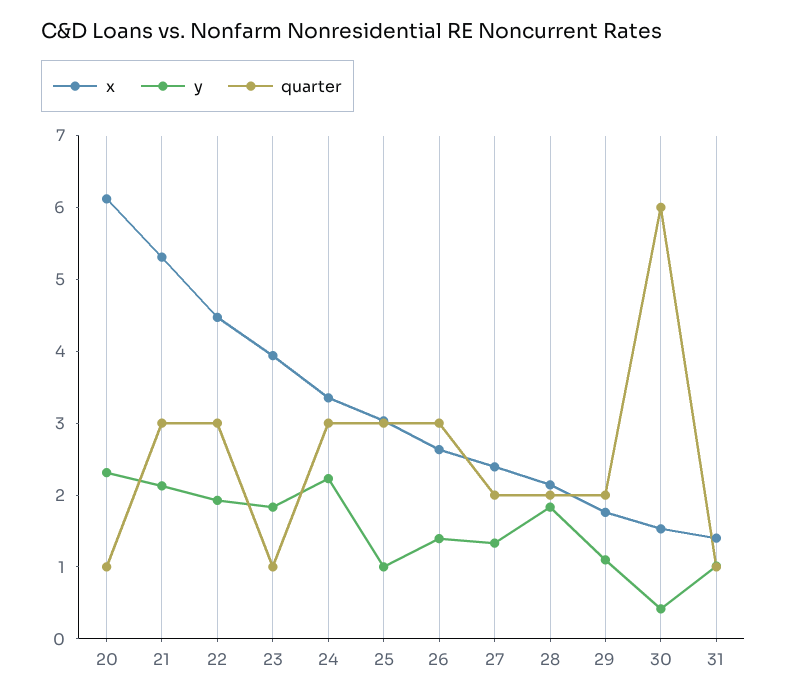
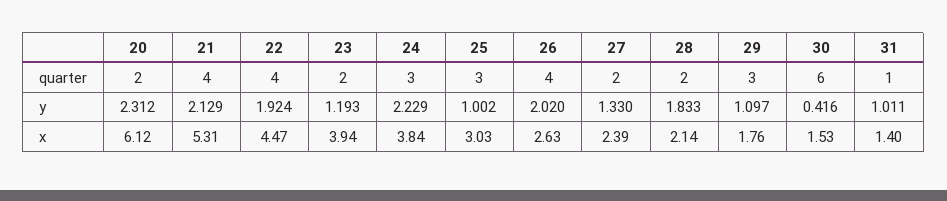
quarter, 20: 1 -> 2
quarter, 21: 3 -> 4
quarter, 22: 3 -> 4
y, 23: 1.8 -> 1.193
quarter, 23: 1 -> 2
x, 24: 3.4 -> 3.84
y, 26: 1.4 -> 2.02
quarter, 26: 3 -> 4
quarter, 29: 2 -> 3

